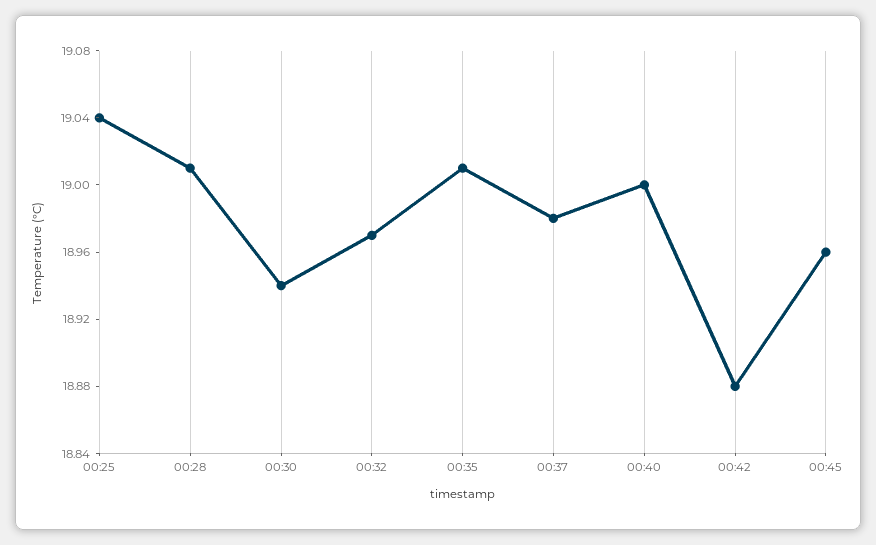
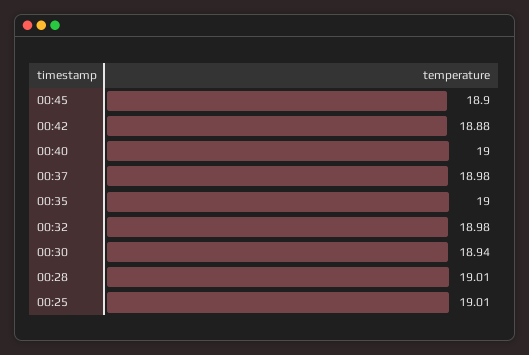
00:25: 19.04 -> 19.01
00:32: 18.97 -> 18.98
00:35: 19.01 -> 19
00:45: 18.96 -> 18.9

